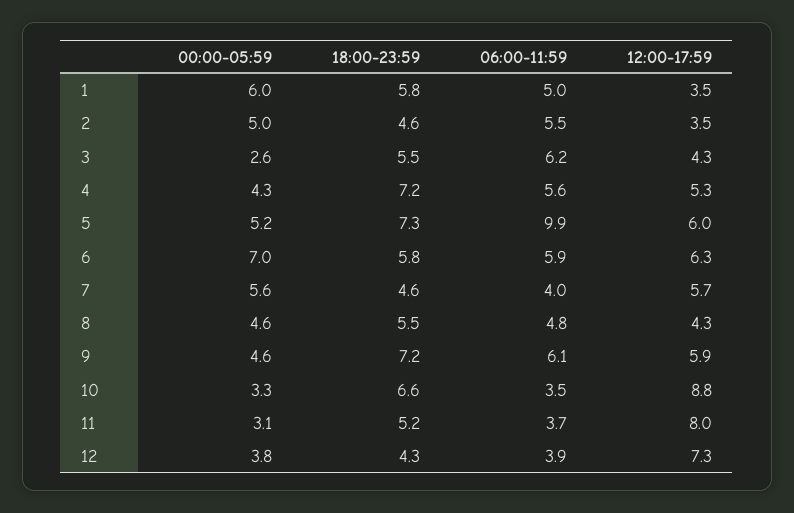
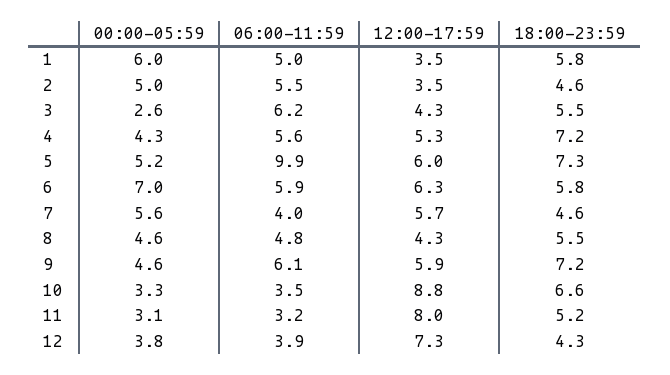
06:00-11:59, 11: 3.7 -> 3.2

